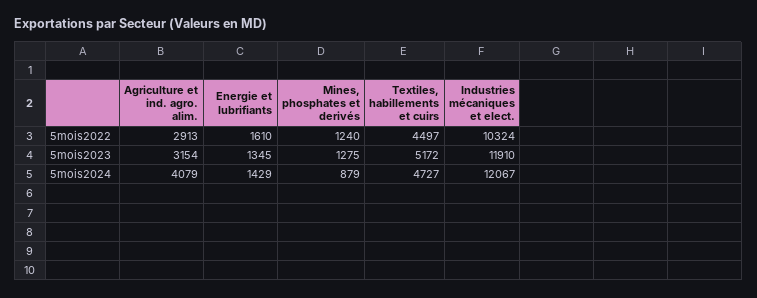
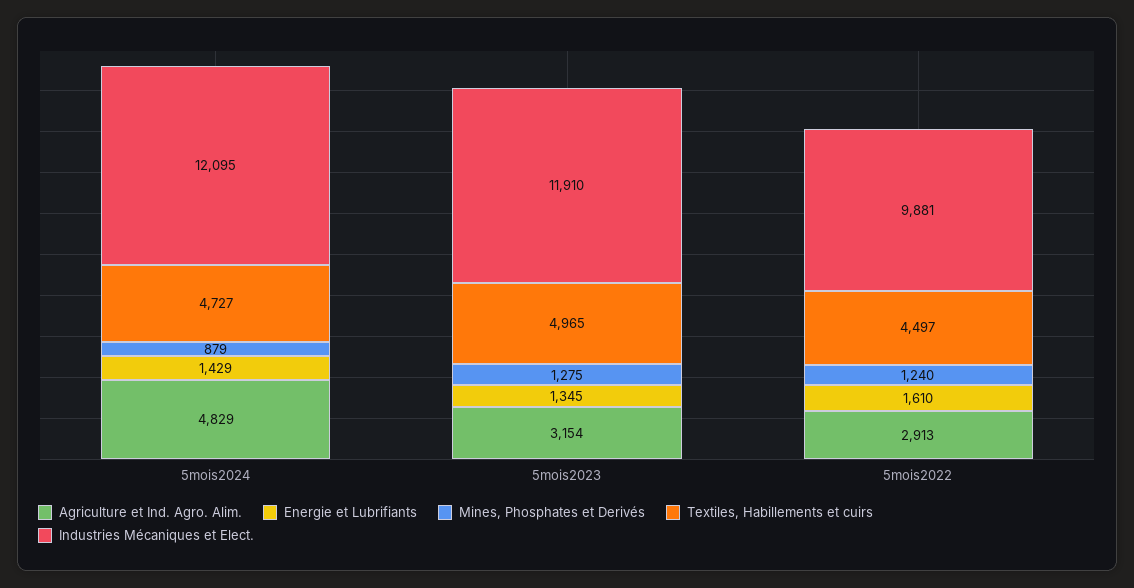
Industries mécaniques et elect., 5mois2022: 10324 -> 9881
Textiles, habillements et cuirs, 5mois2023: 5172 -> 4965
Agriculture et ind. agro. alim., 5mois2024: 4079 -> 4829
Industries mécaniques et elect., 5mois2024: 12067 -> 12095

